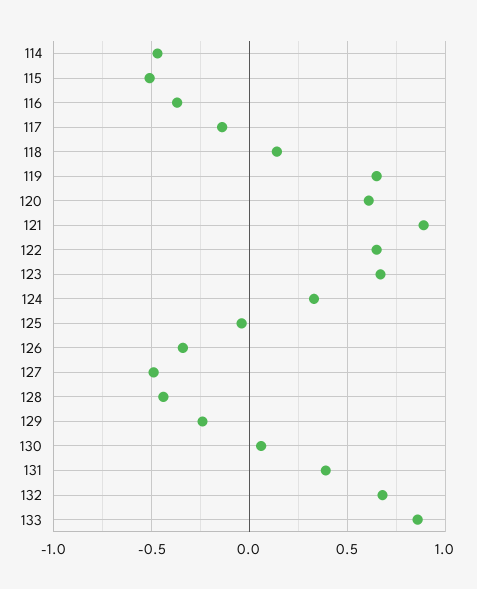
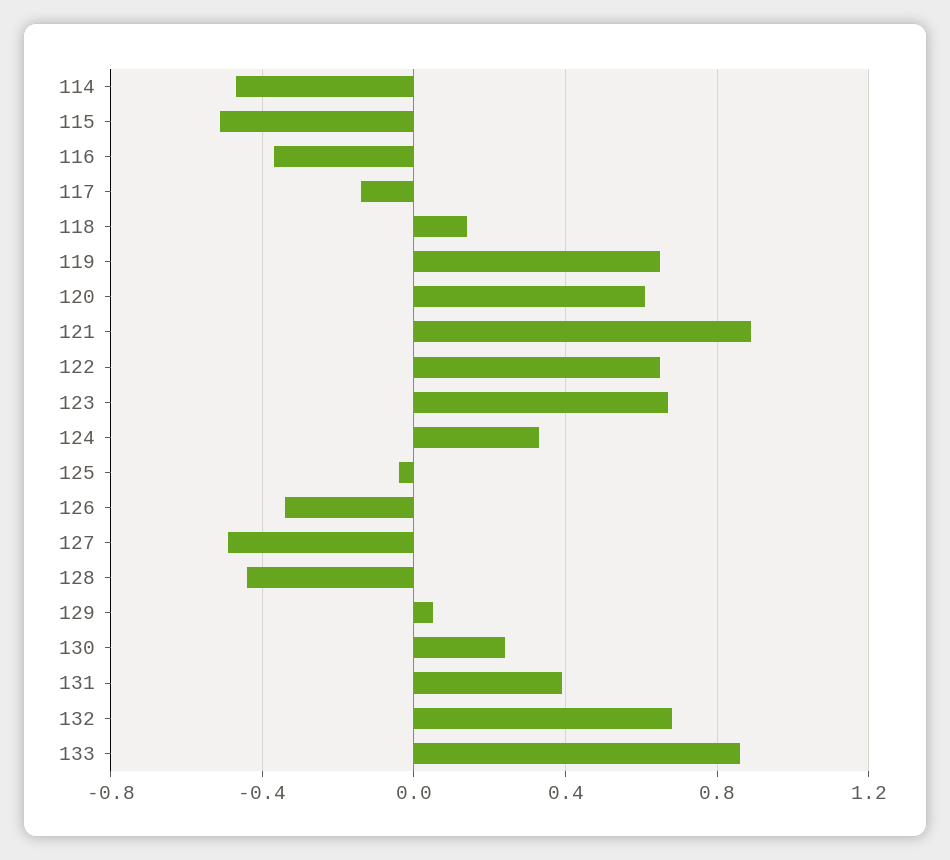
129: -0.25 -> 0.05
130: 0.05 -> 0.25

